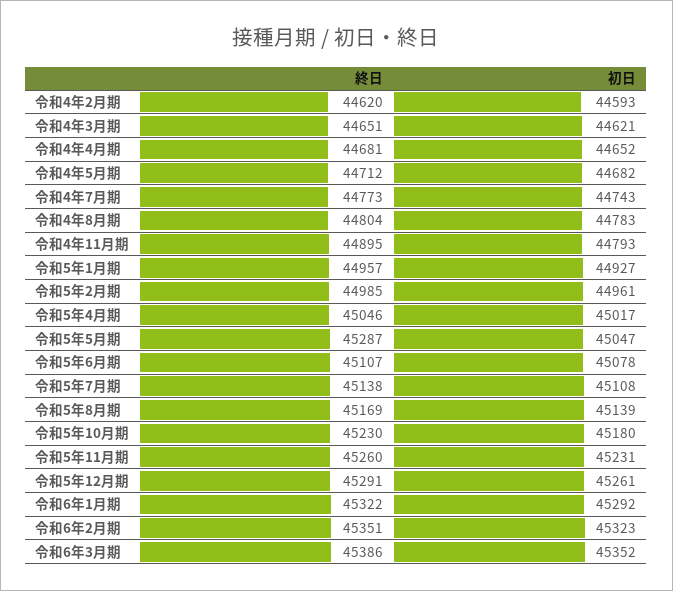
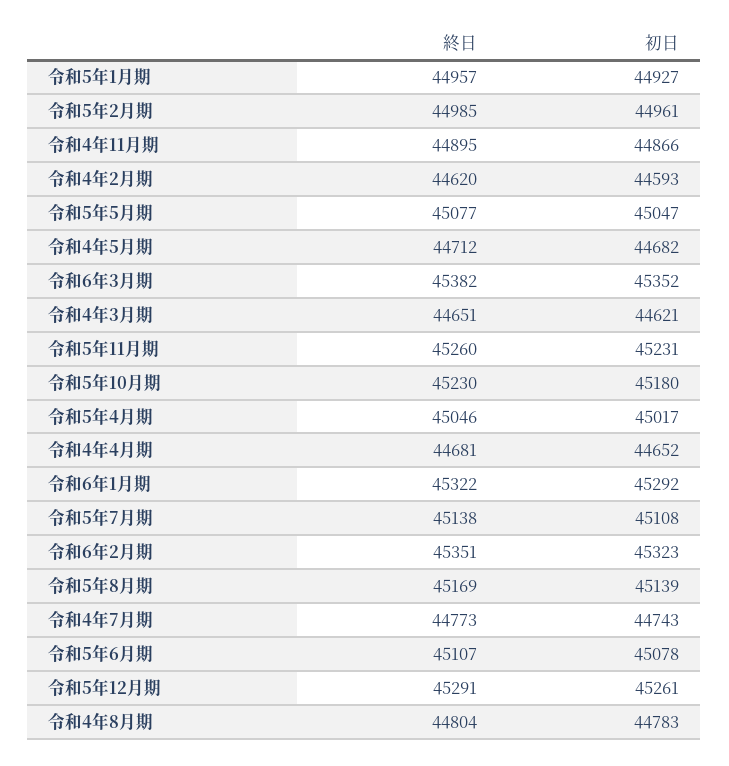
初日, 令和4年11月期: 44793 -> 44866
終日, 令和5年5月期: 45287 -> 45077
終日, 令和6年3月期: 45386 -> 45382

